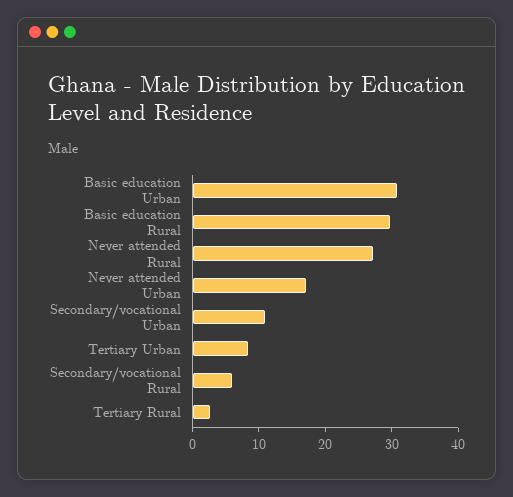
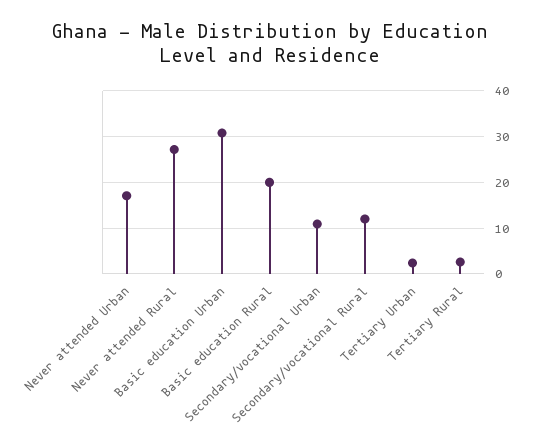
Basic education Rural: 30 -> 20
Tertiary Urban: 8 -> 2
Secondary/vocational Rural: 6 -> 12

